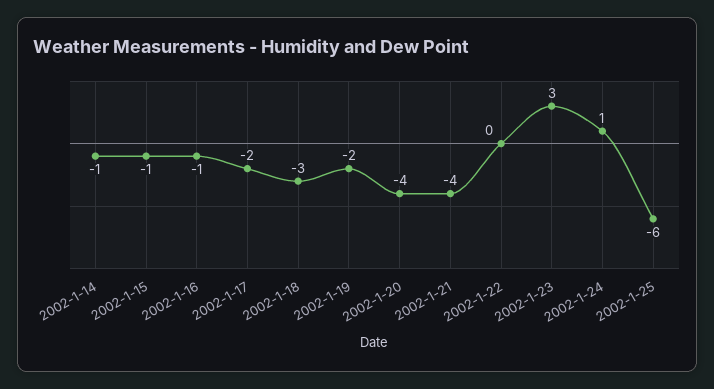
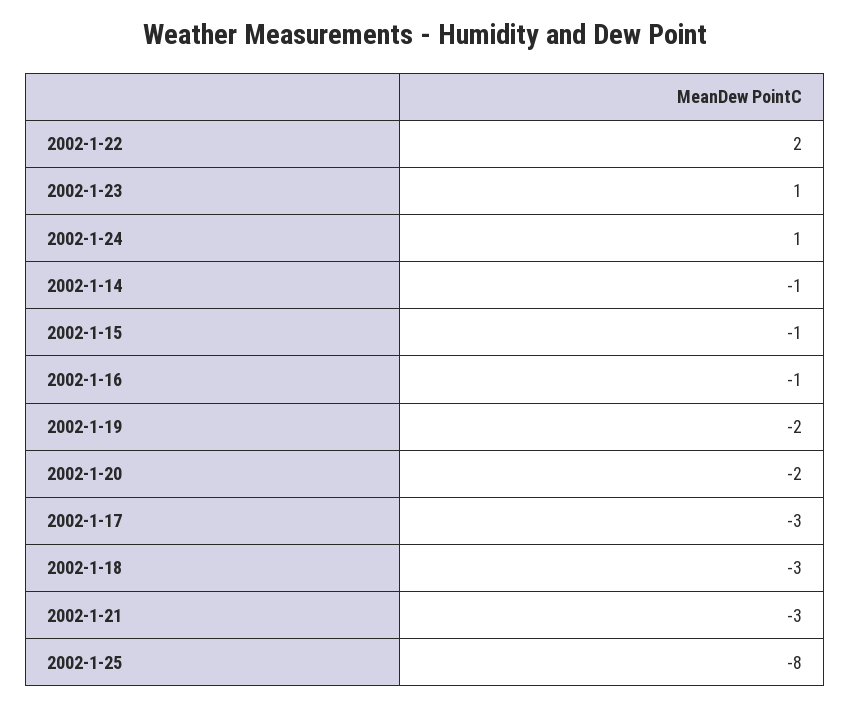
2002-1-17: -2 -> -3
2002-1-20: -4 -> -2
2002-1-21: -4 -> -3
2002-1-22: 0 -> 2
2002-1-23: 3 -> 1
2002-1-25: -6 -> -8

